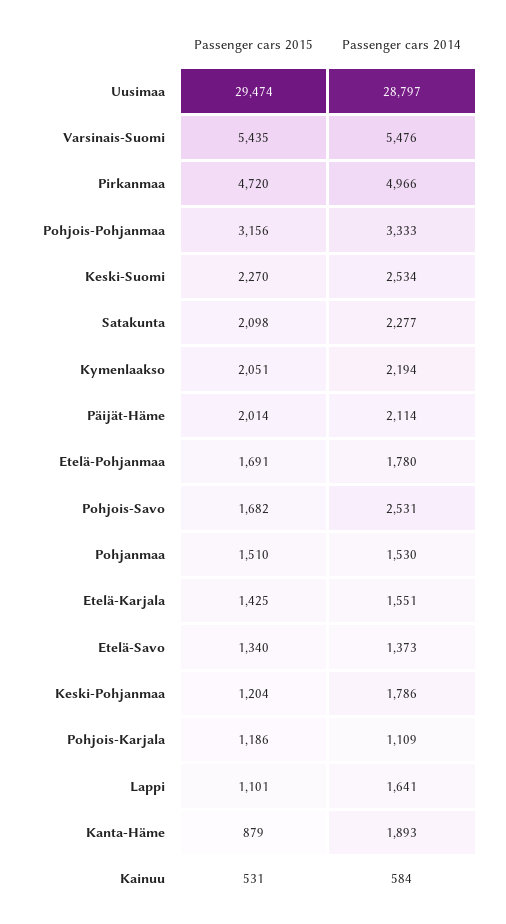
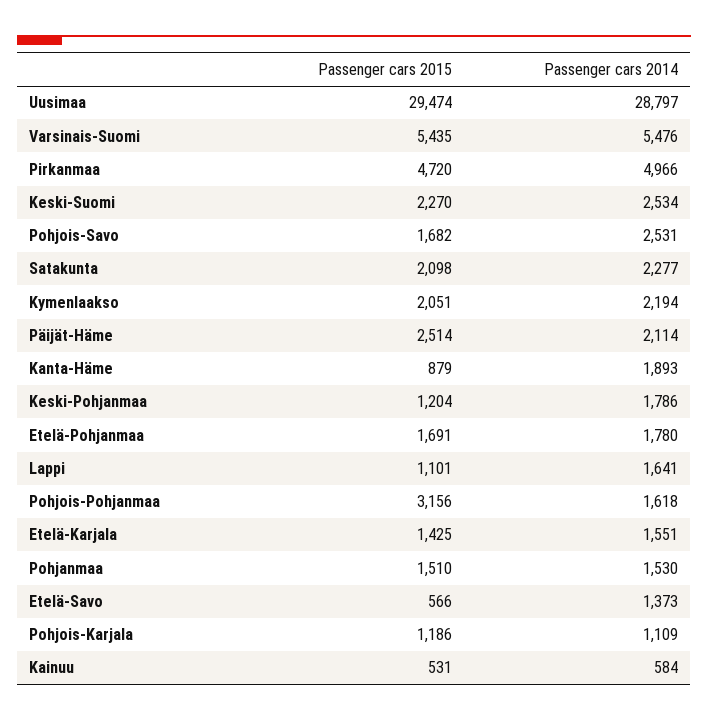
Passenger cars 2014, Pohjois-Pohjanmaa: 3333 -> 1618
Passenger cars 2015, Päijät-Häme: 2014 -> 2514
Passenger cars 2015, Etelä-Savo: 1340 -> 566

